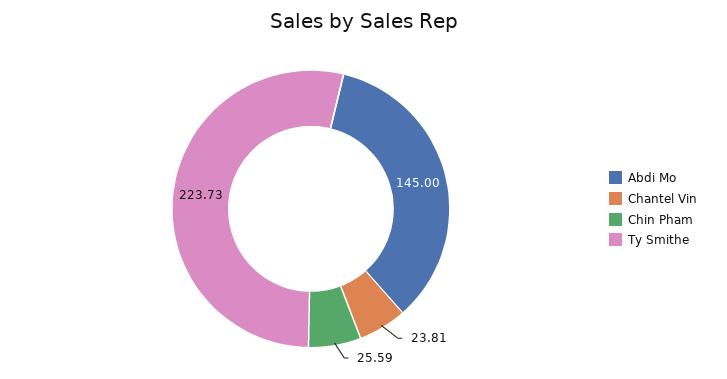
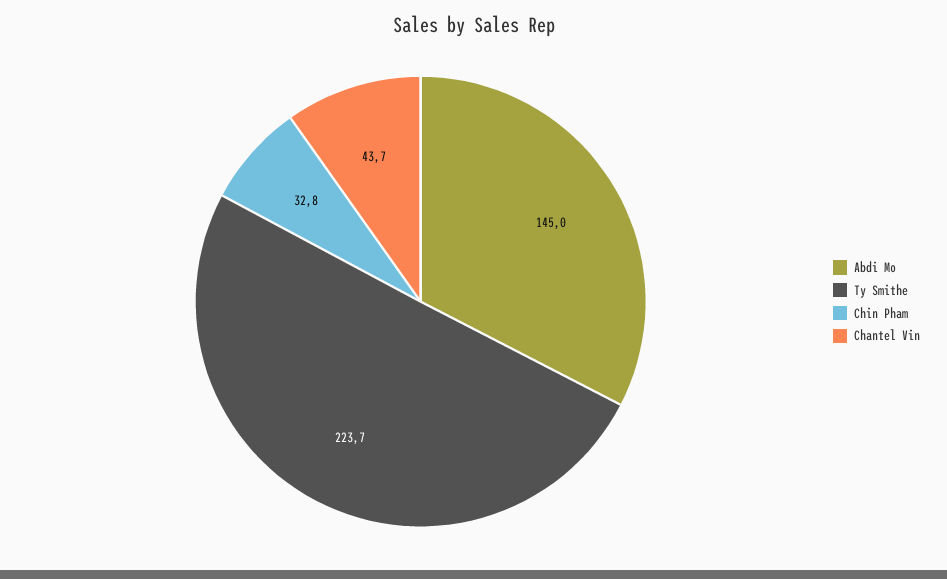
Chantel Vin: 23.81 -> 43.7
Chin Pham: 25.59 -> 32.8

